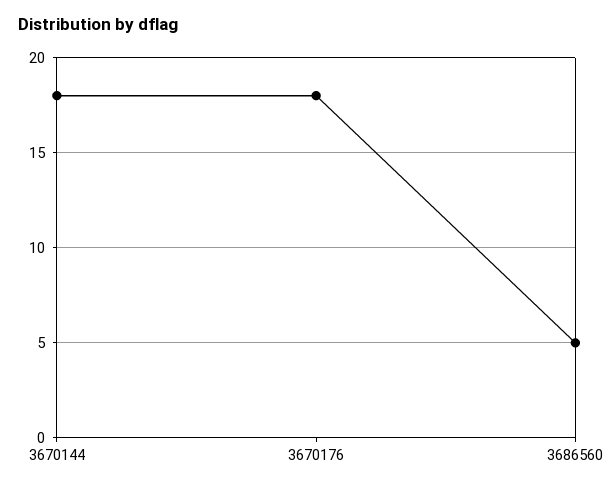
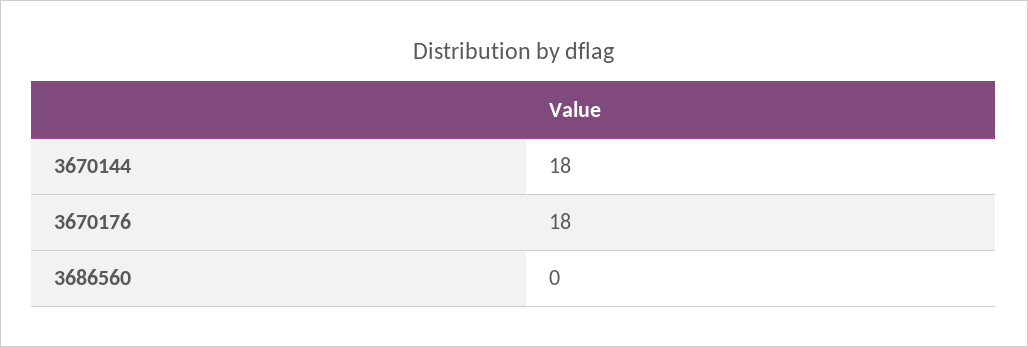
3686560: 5 -> 0

